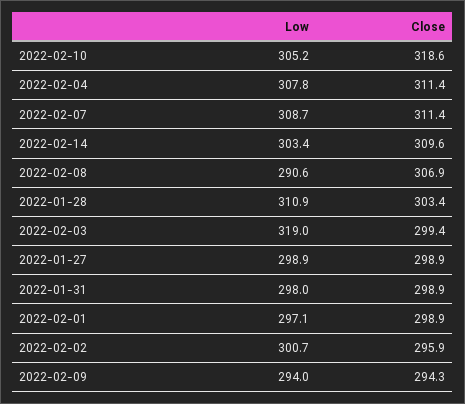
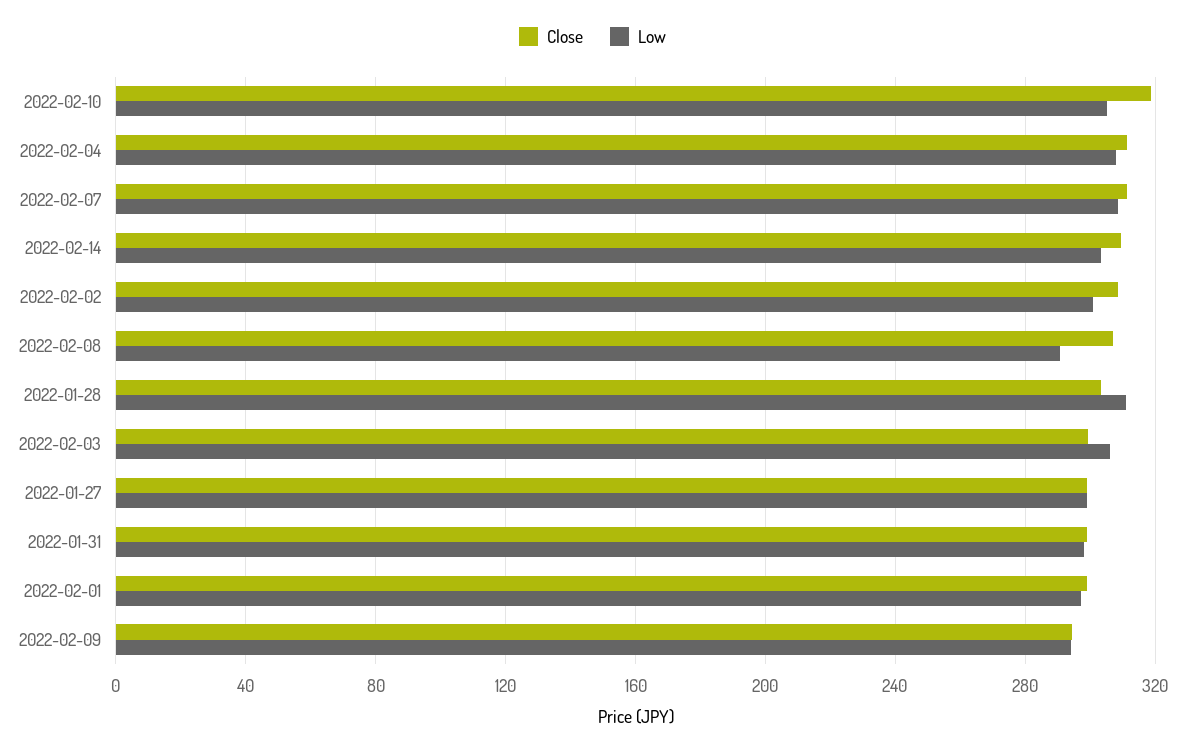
Low, 2022-02-03: 319 -> 305
Close, 2022-02-02: 295.9 -> 310

